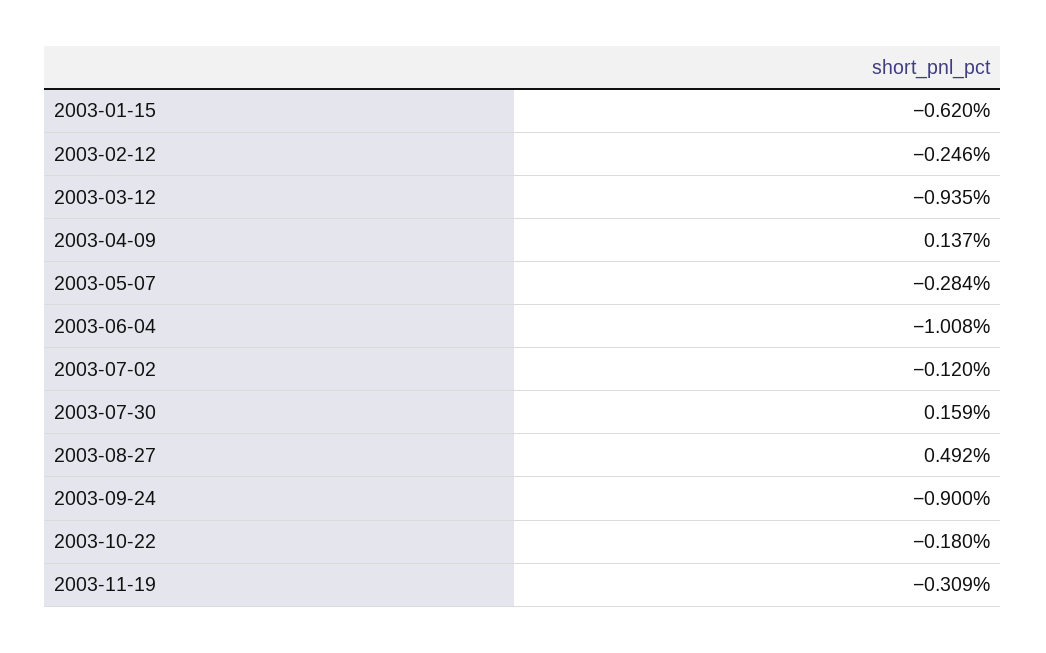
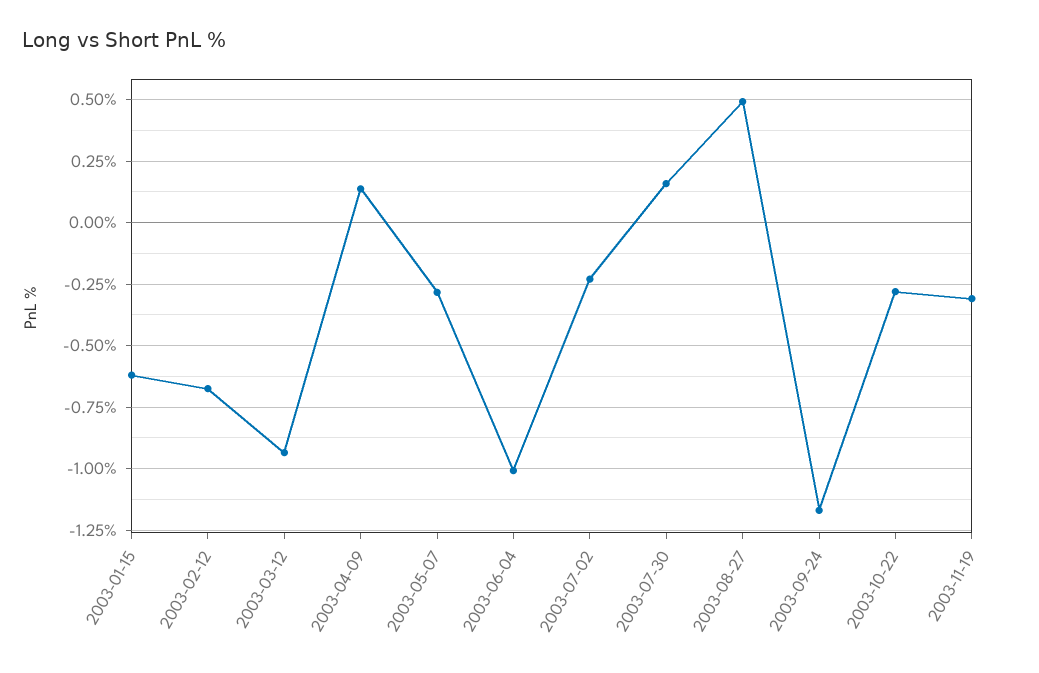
2003-02-12: -0.246 -> -0.675
2003-07-02: -0.12 -> -0.225
2003-09-24: -0.9 -> -1.175
2003-10-22: -0.18 -> -0.275

